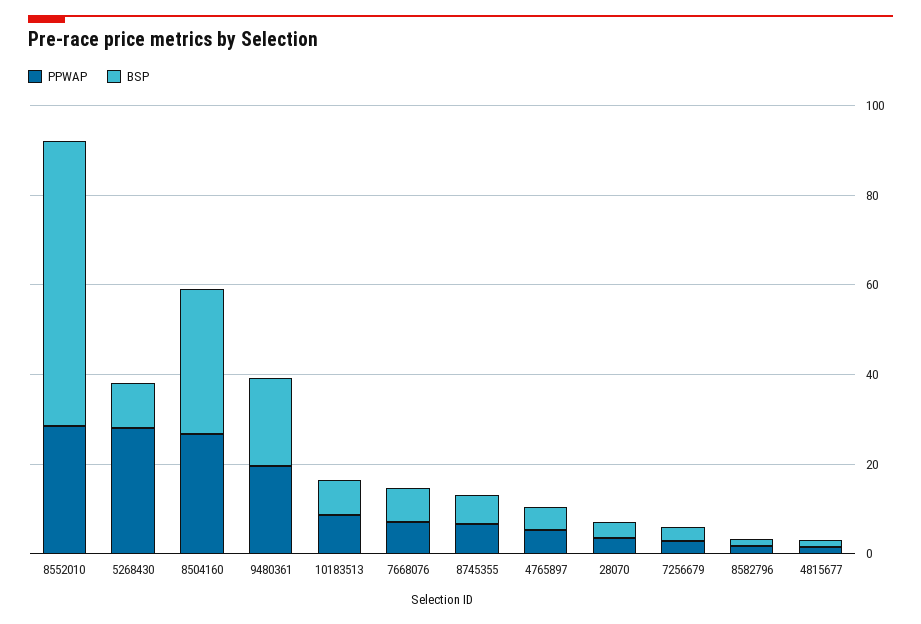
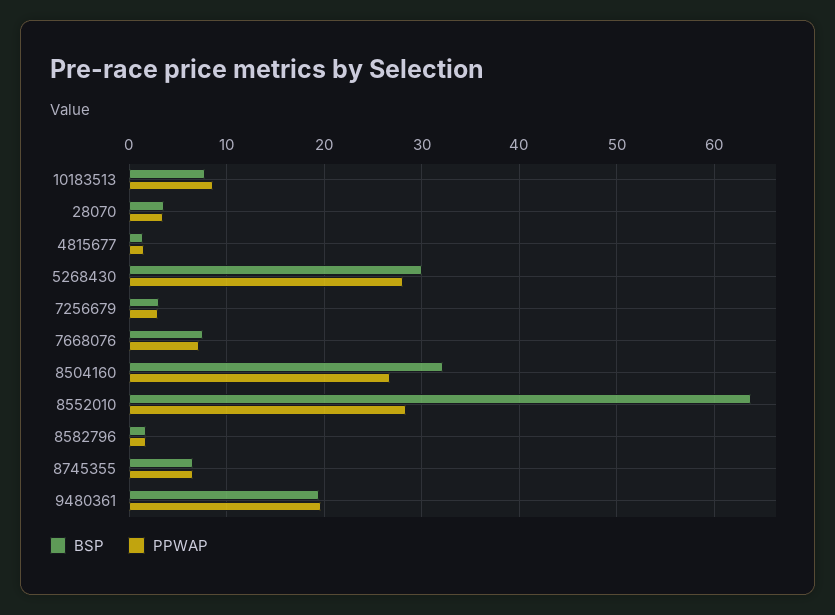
BSP, 5268430: 10 -> 30
PPWAP, 4765897: 5 -> none
BSP, 4765897: 5 -> none

